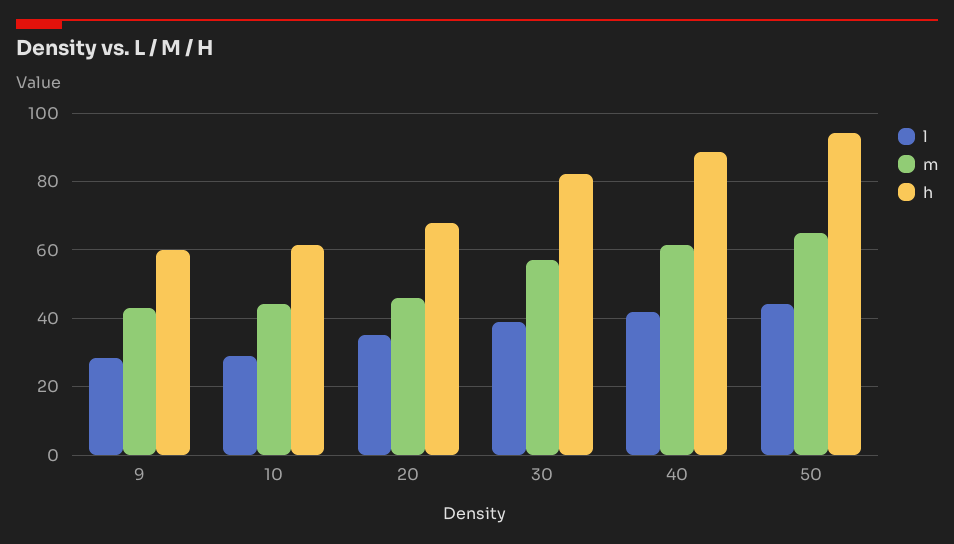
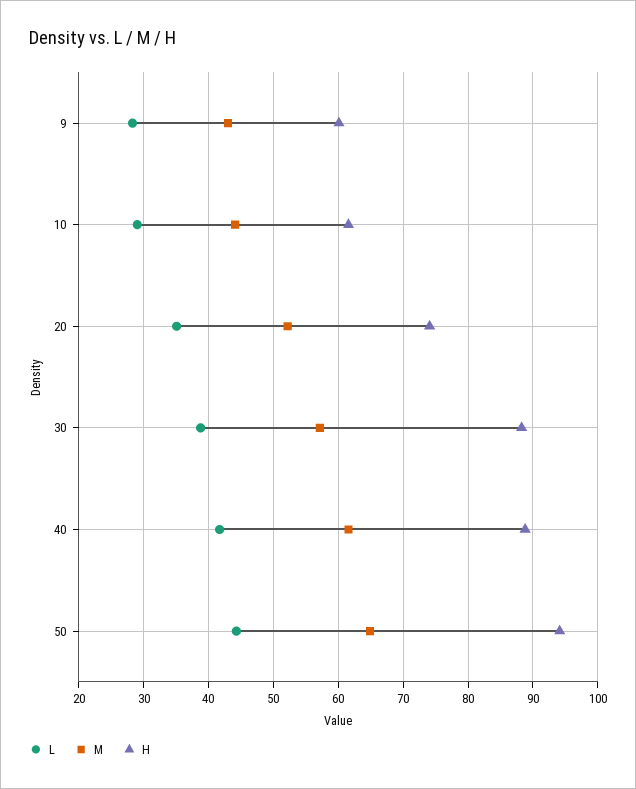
m, 20: 46 -> 52
h, 20: 68 -> 74
h, 30: 82 -> 88

